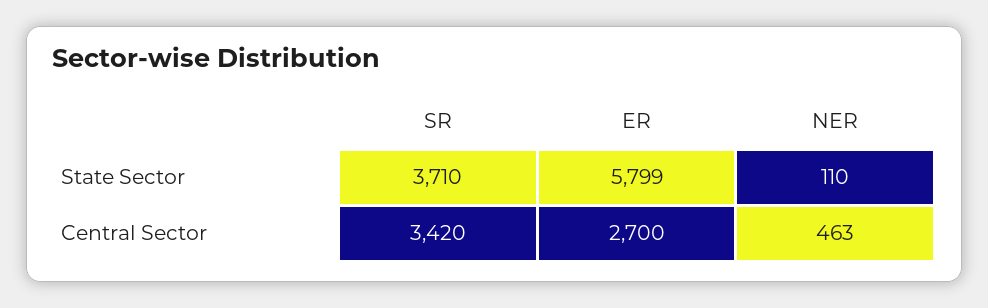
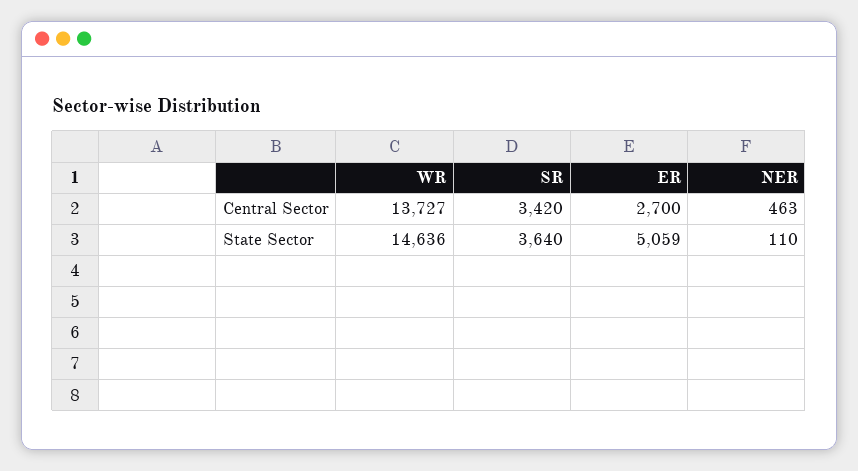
SR, State Sector: 3710 -> 3640
ER, State Sector: 5799 -> 5059
WR, Central Sector: none -> 13727
WR, State Sector: none -> 14636

